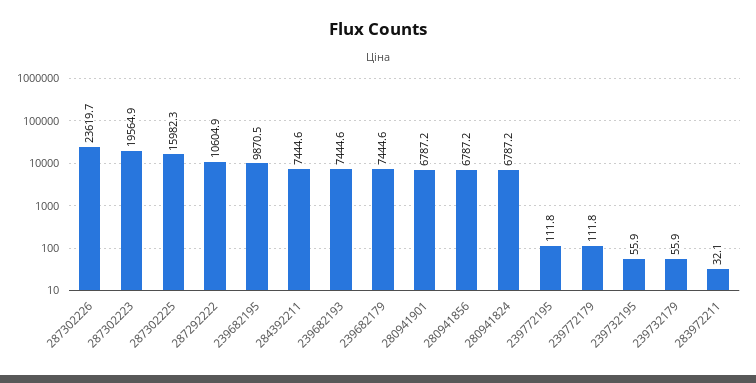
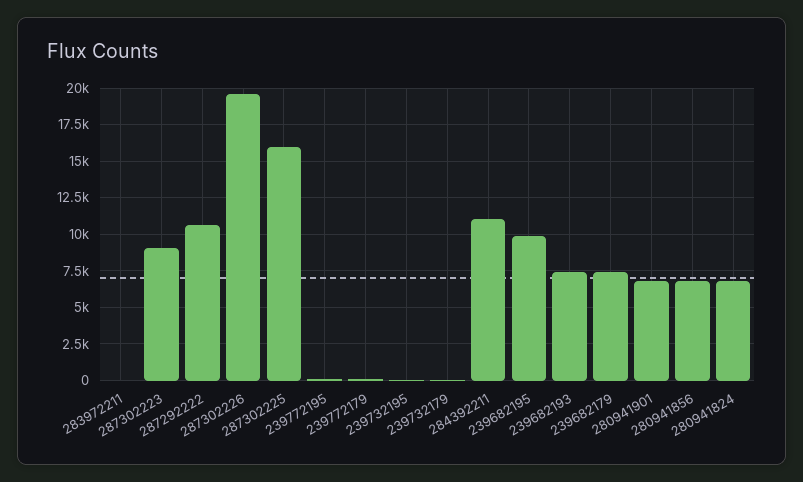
287302226: 23619.7 -> 19500
287302223: 19564.9 -> 9000
284392211: 7444.6 -> 11000

